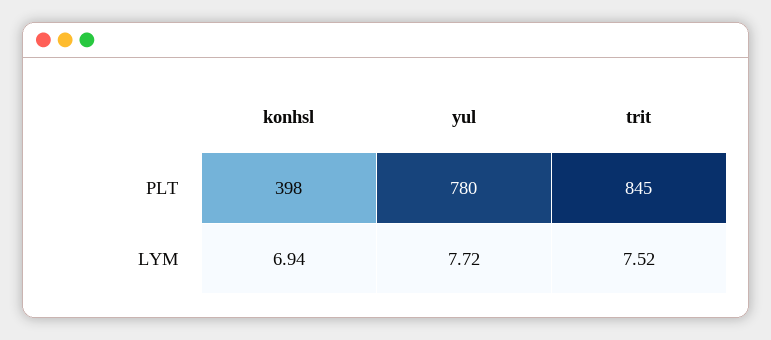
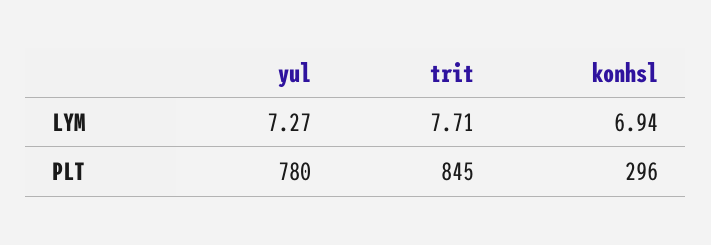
konhsl, PLT: 398 -> 296
yul, LYM: 7.72 -> 7.27
trit, LYM: 7.52 -> 7.71

